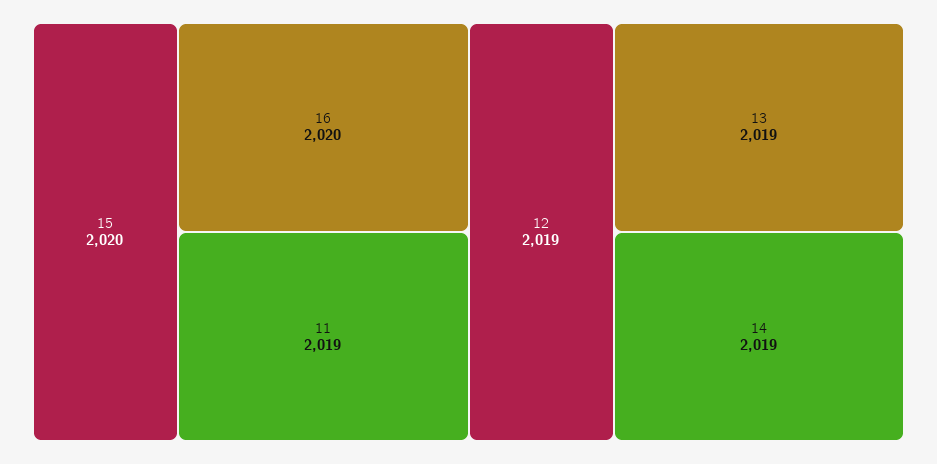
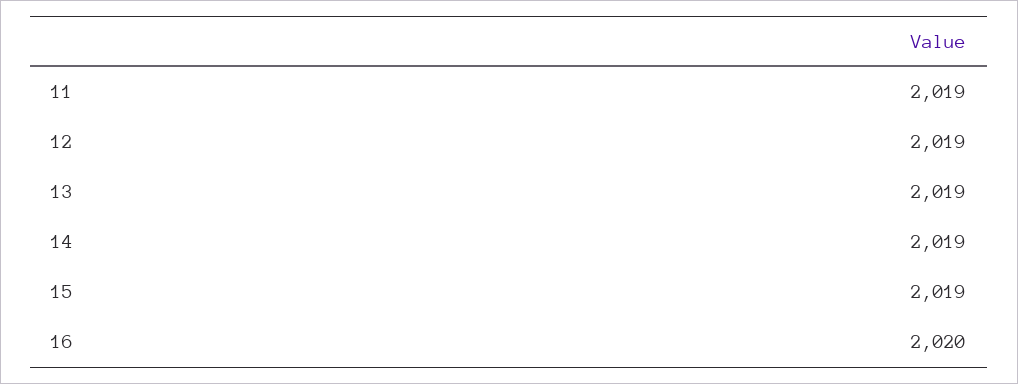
15: 2020 -> 2019

